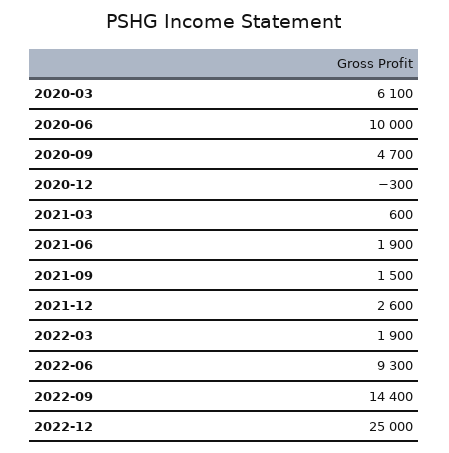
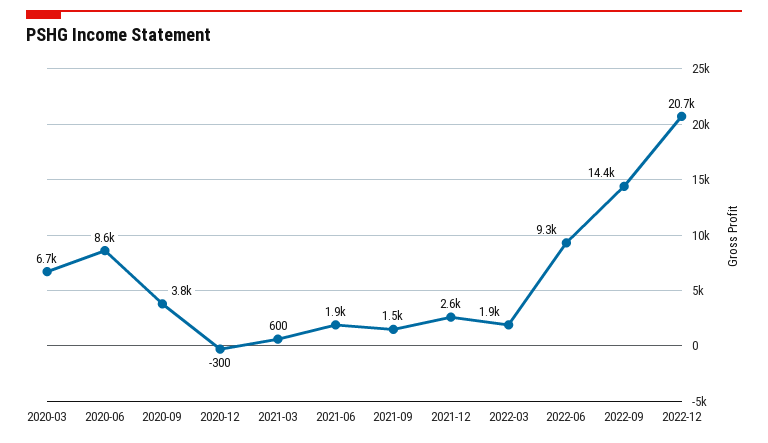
2020-03: 6100 -> 6700
2020-06: 10000 -> 8600
2020-09: 4700 -> 3800
2022-12: 25000 -> 20700

